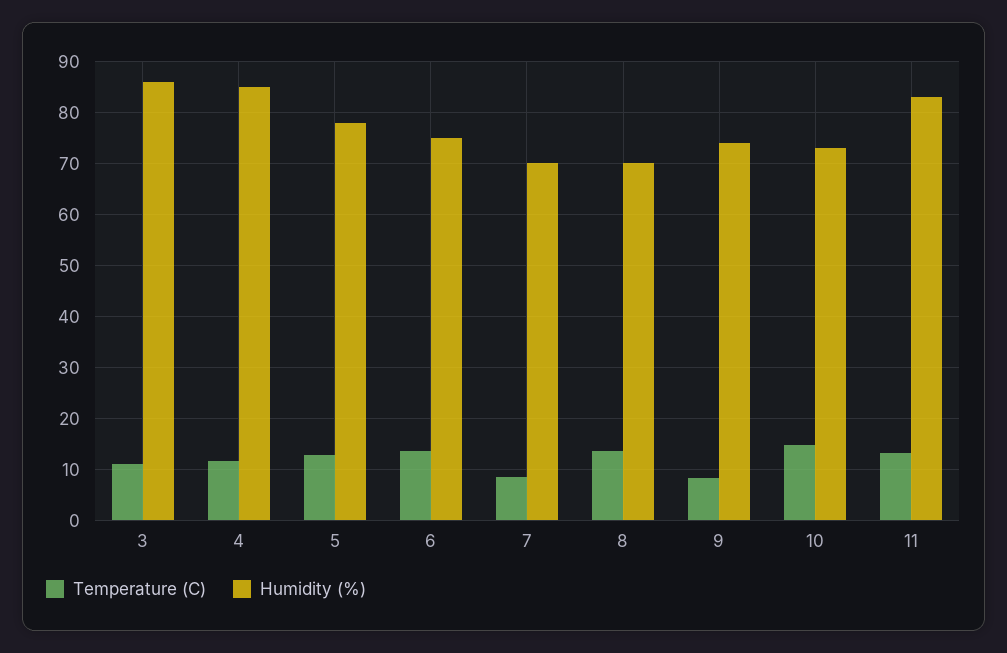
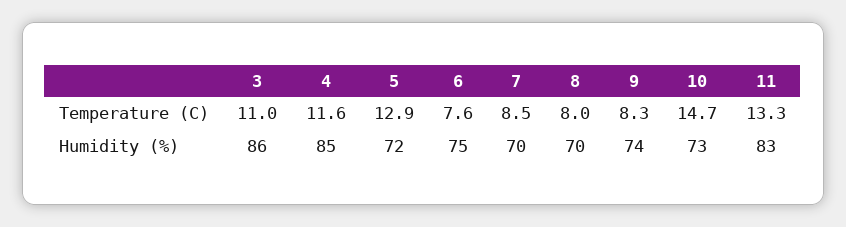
Humidity (%), 5: 78 -> 72
Temperature (C), 6: 14 -> 7.6
Temperature (C), 8: 14 -> 8

